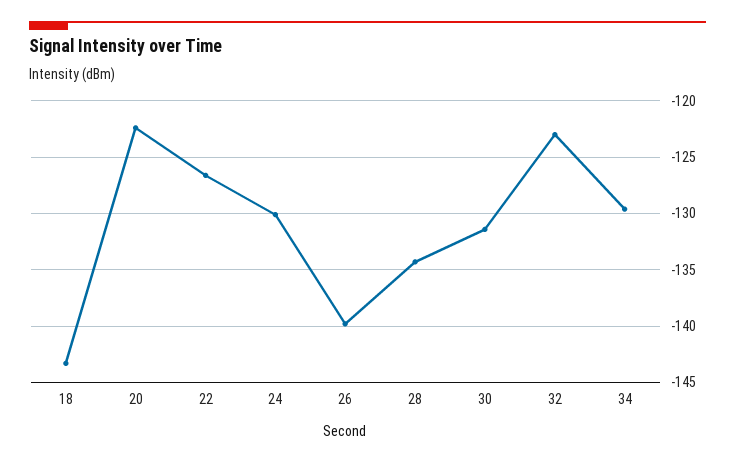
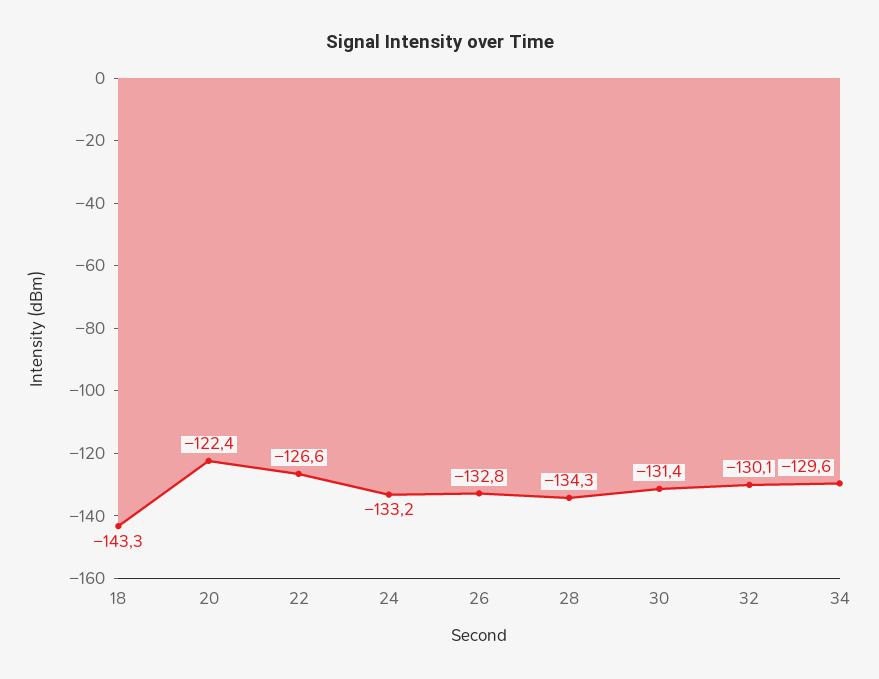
24: -130 -> -133.2
26: -140 -> -132.8
32: -123 -> -130.1

